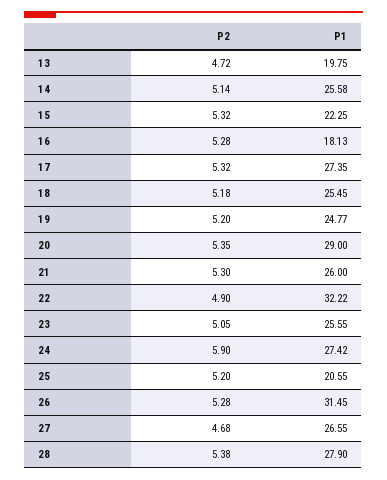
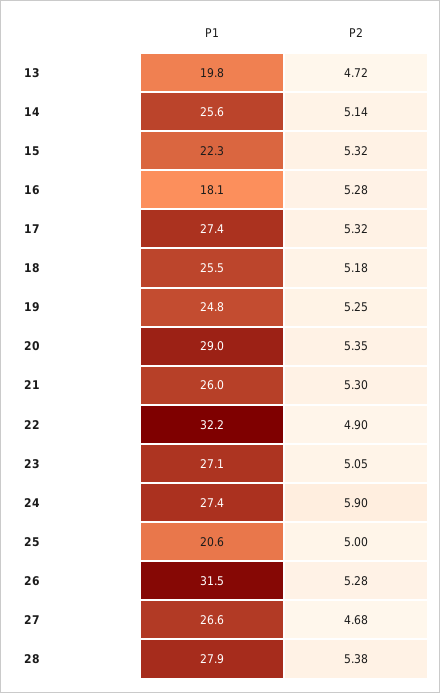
P2, 19: 5.2 -> 5.25
P1, 23: 25.55 -> 27.1
P2, 25: 5.2 -> 5

